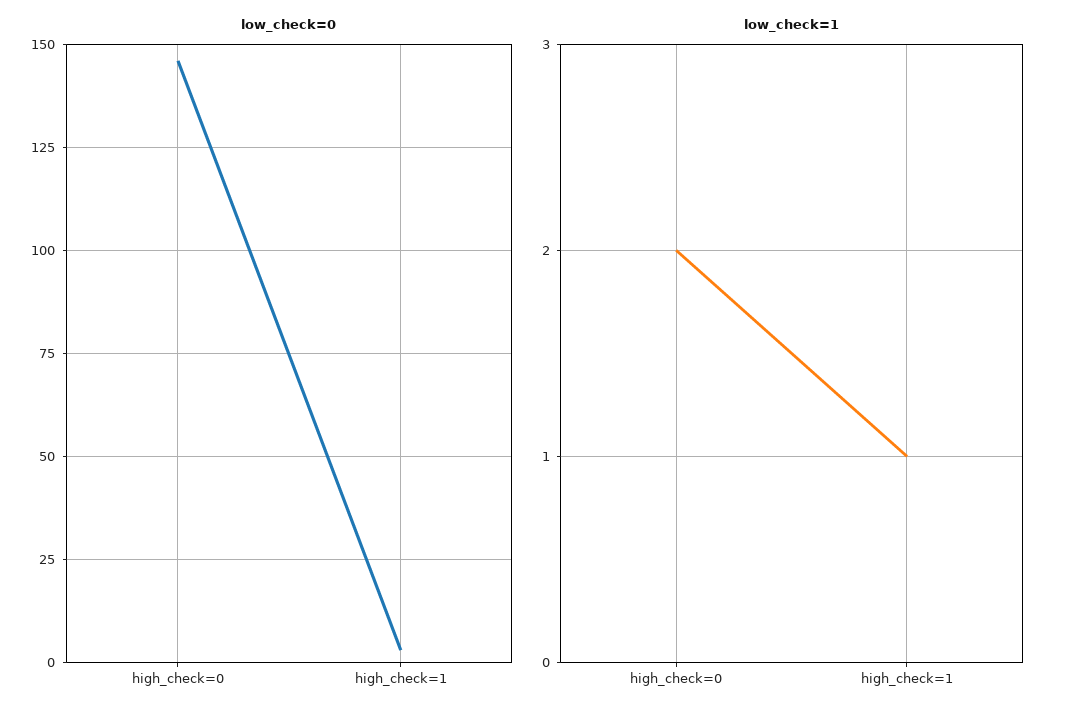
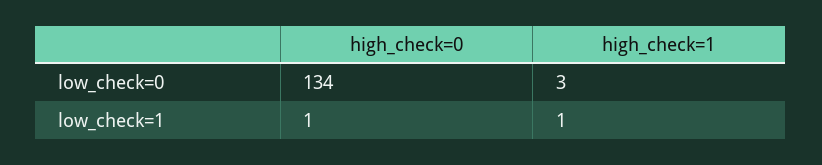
low_check=0, high_check=0: 145 -> 134
low_check=1, high_check=0: 2 -> 1

